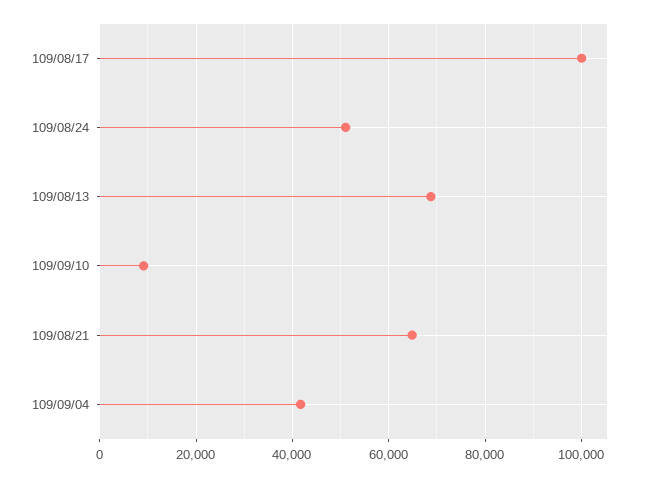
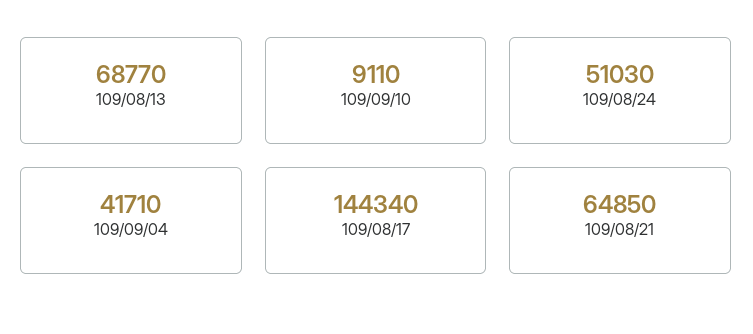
109/08/17: 100000 -> 144340

